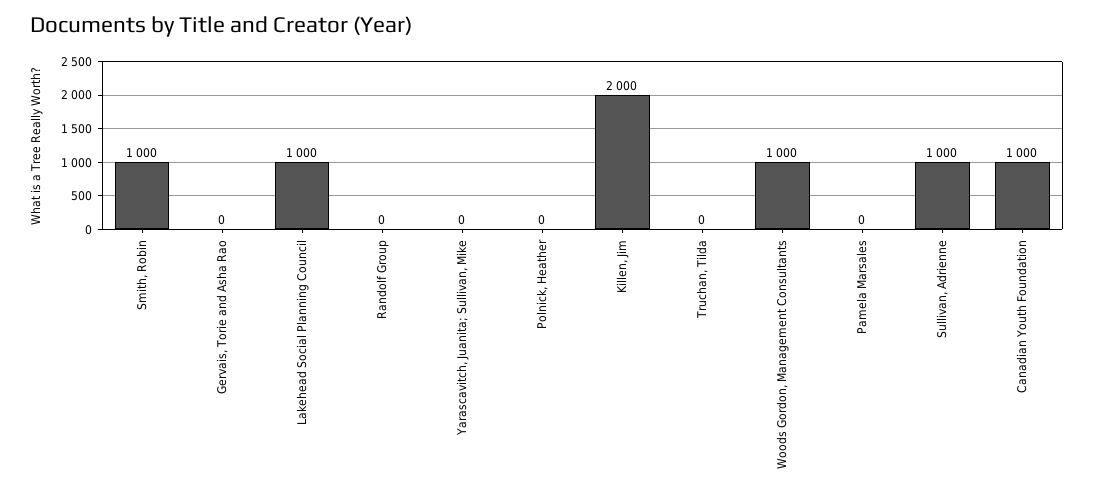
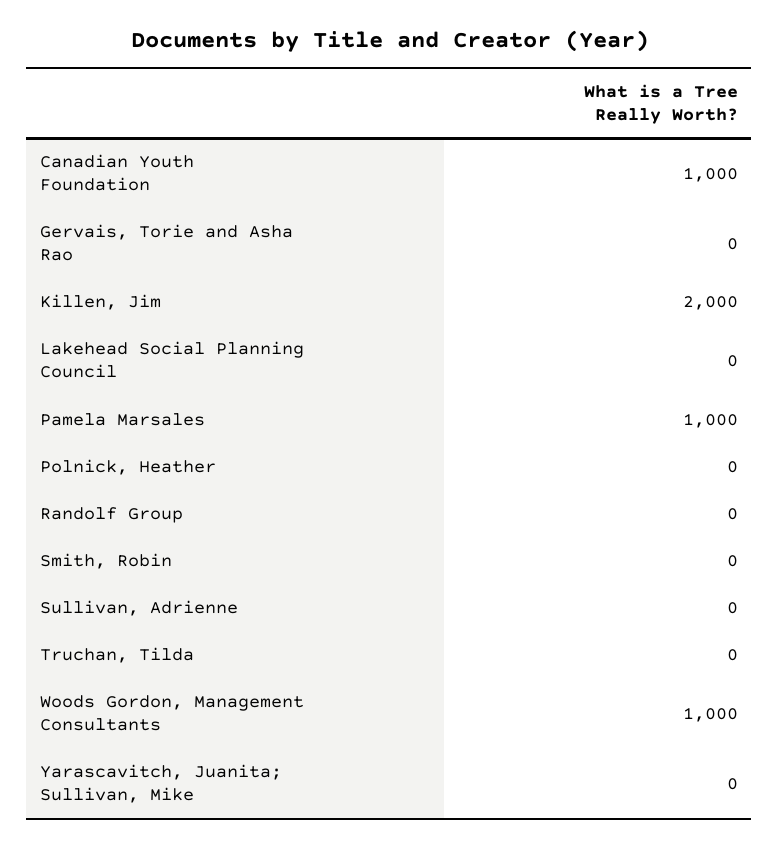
Smith, Robin: 1000 -> 0
Lakehead Social Planning Council: 1000 -> 0
Pamela Marsales: 0 -> 1000
Sullivan, Adrienne: 1000 -> 0

